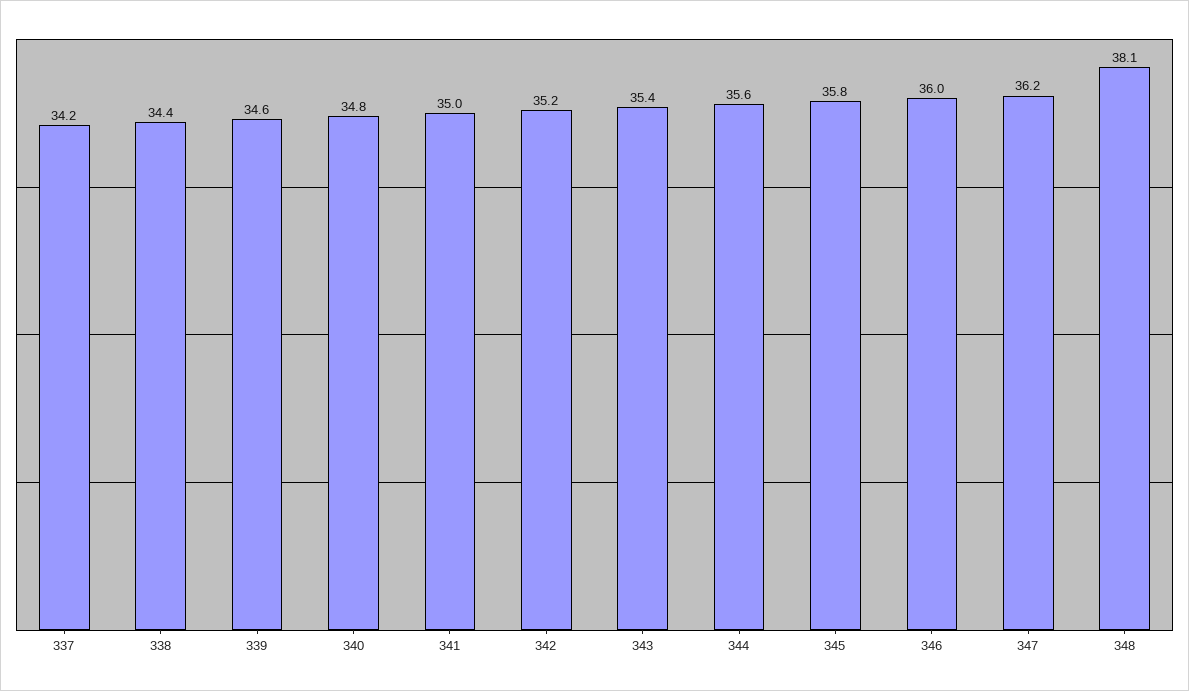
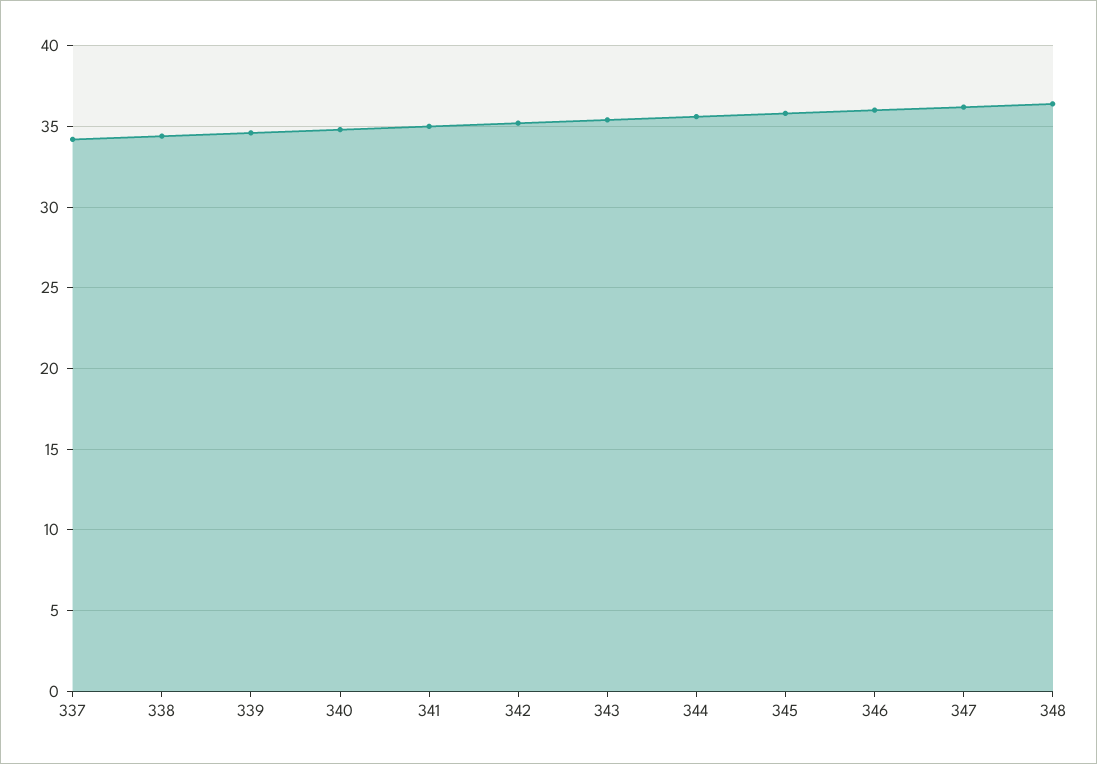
348: 38.1 -> 36.5

